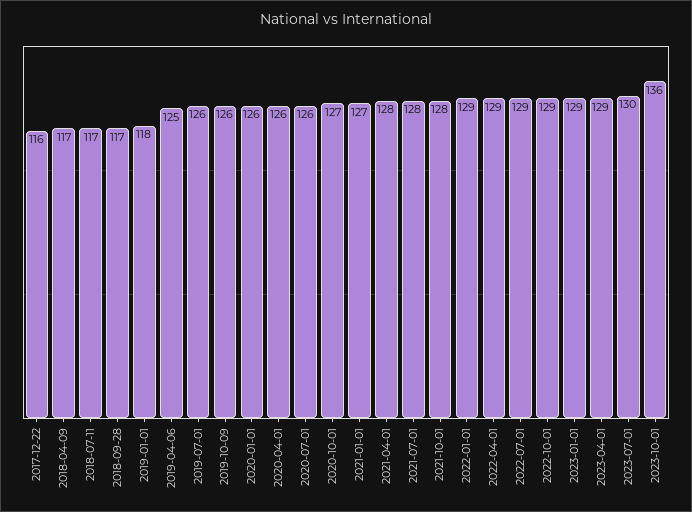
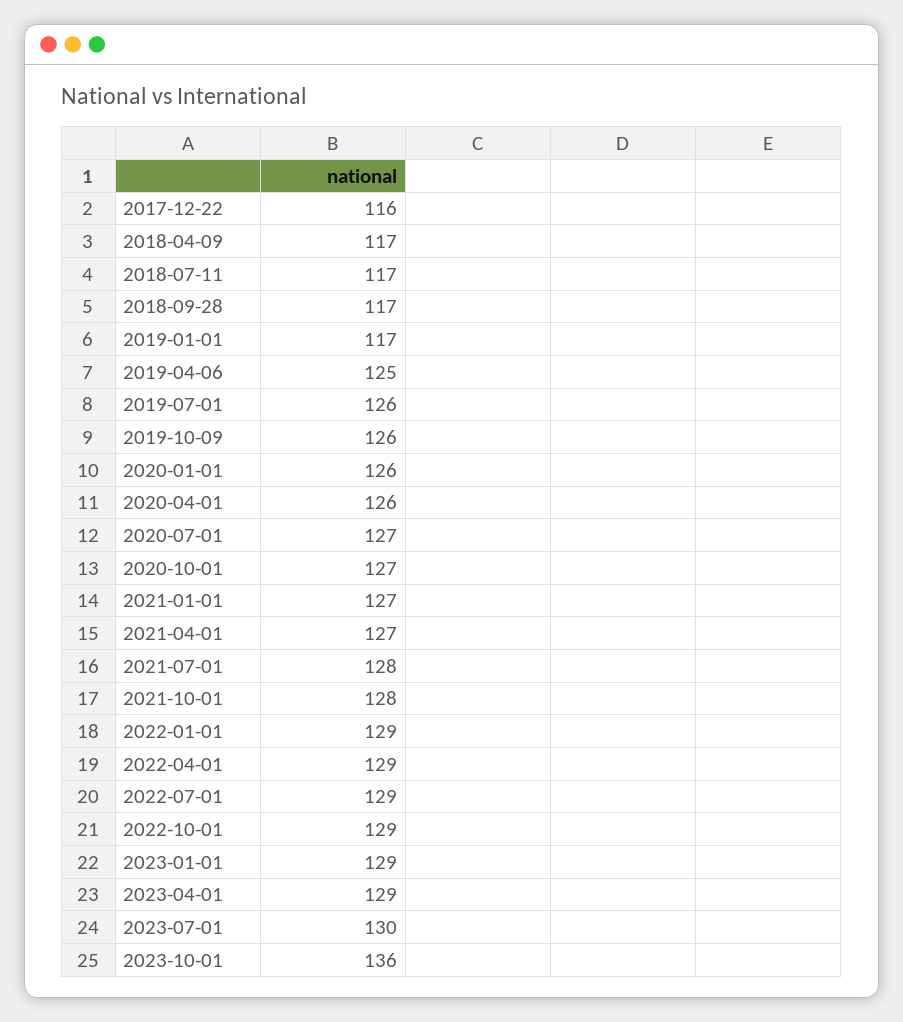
2019-01-01: 118 -> 117
2020-07-01: 126 -> 127
2021-04-01: 128 -> 127

